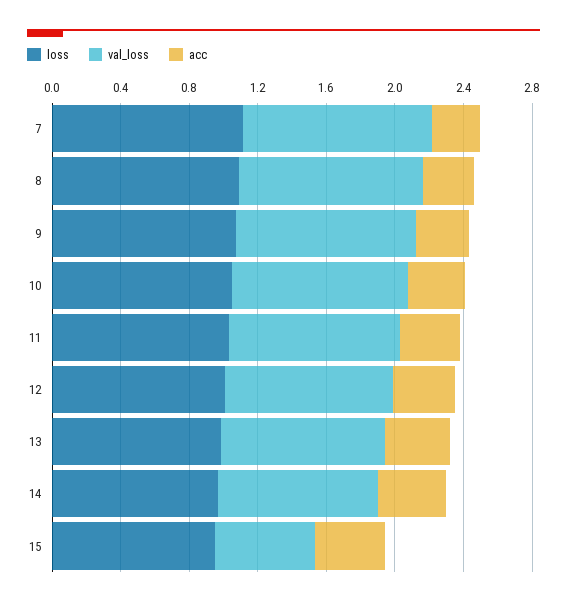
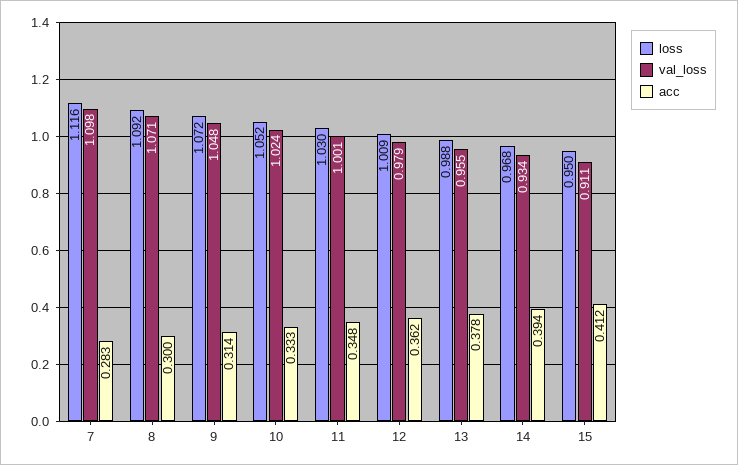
val_loss, 15: 0.6 -> 0.911

